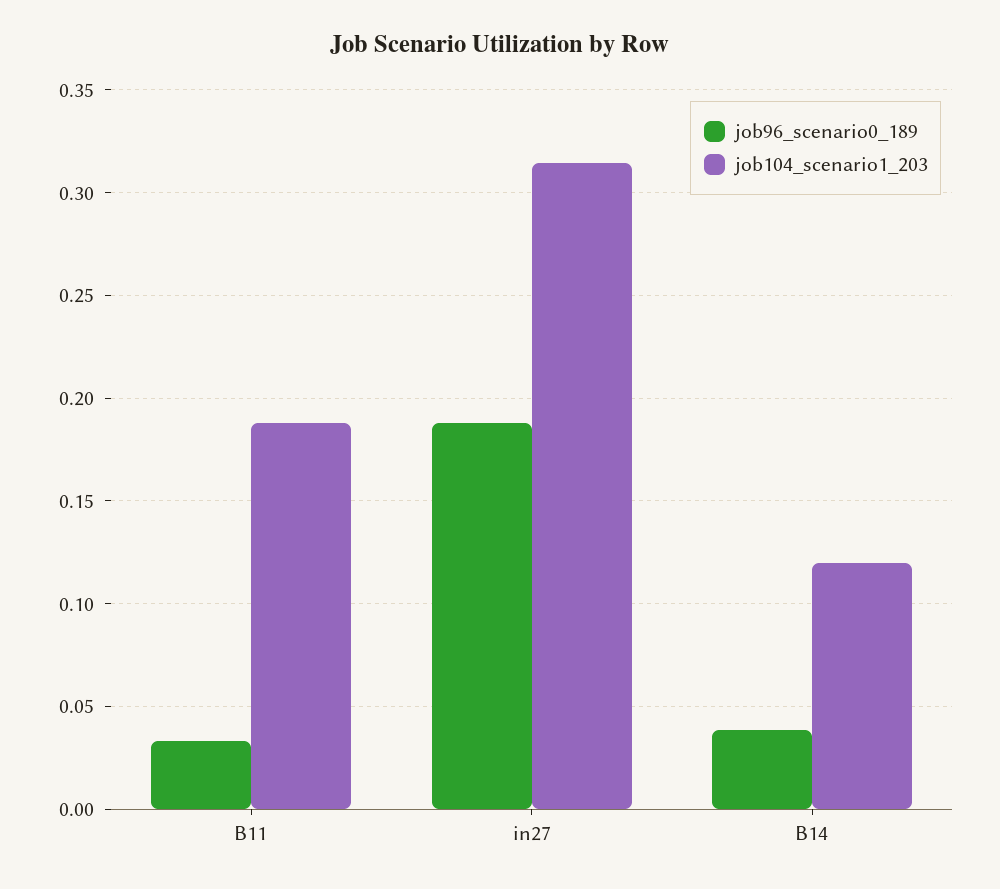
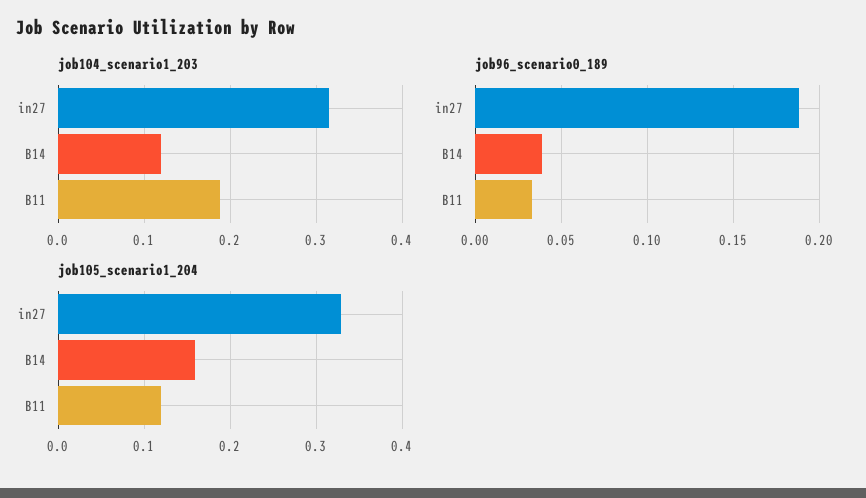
job105_scenario1_204, in27: none -> 0.33
job105_scenario1_204, B14: none -> 0.16
job105_scenario1_204, B11: none -> 0.12

